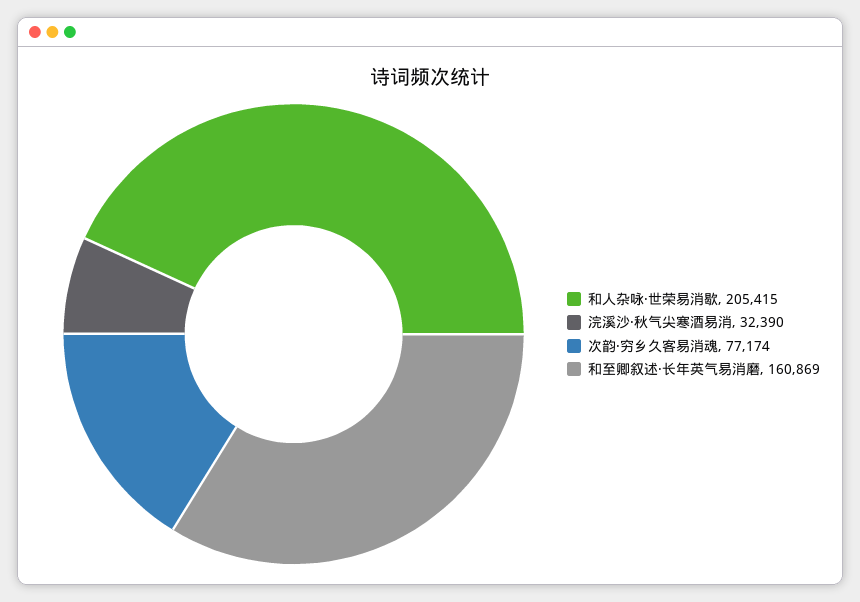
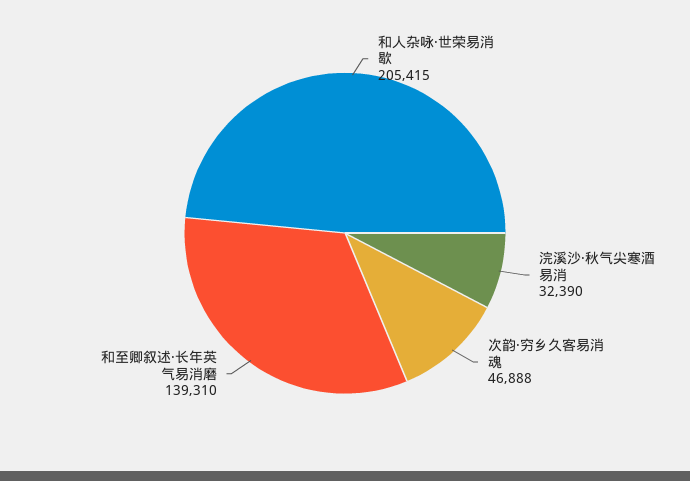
次韵·穷乡久客易消魂: 77174 -> 46888
和至卿叙述·长年英气易消磨: 160869 -> 139310

